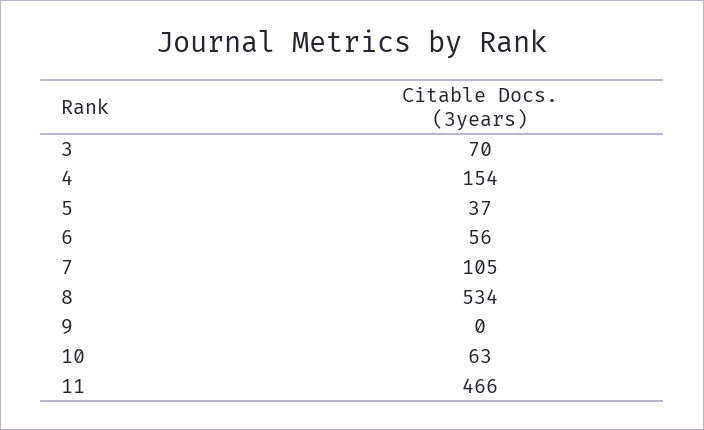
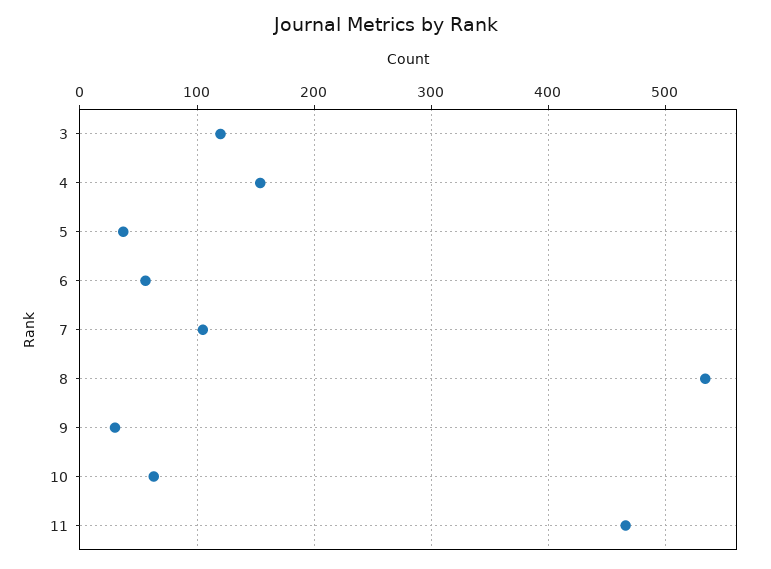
3: 70 -> 120
9: 0 -> 30

